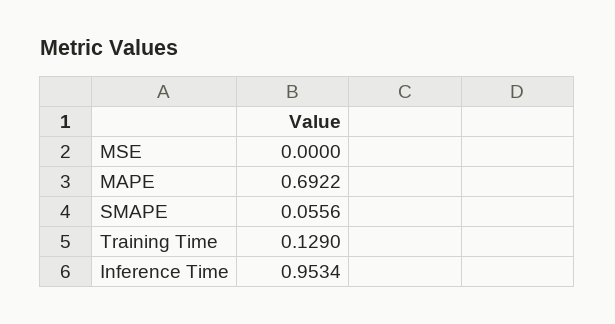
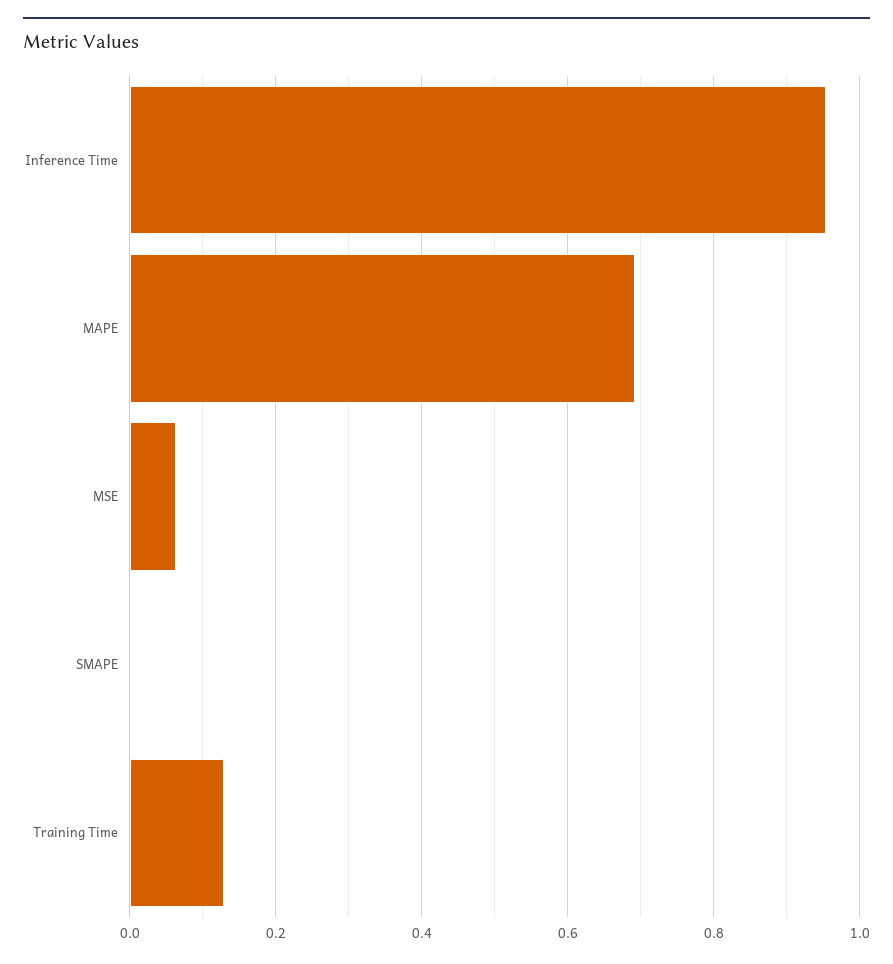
MSE: 0 -> 0.06
SMAPE: 0.0556 -> 0

